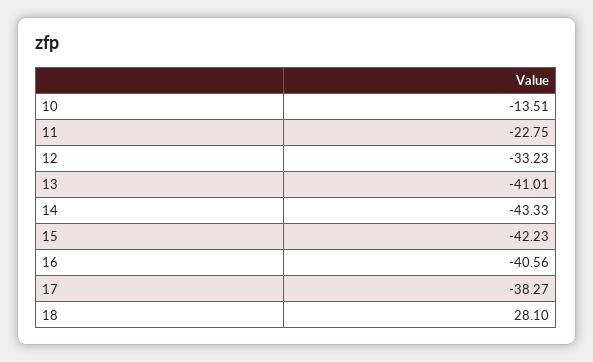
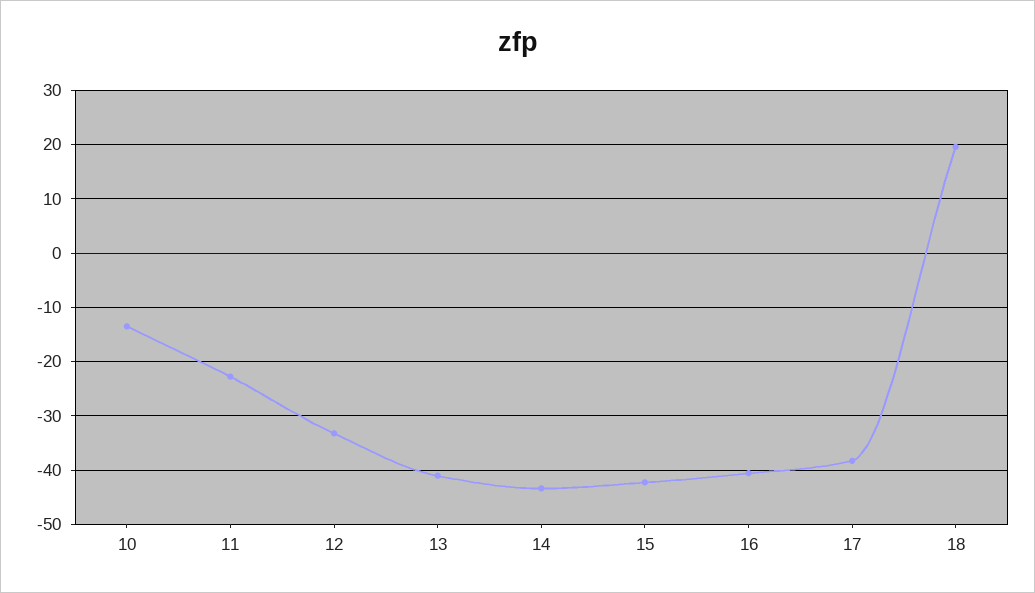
18: 28.1 -> 20

